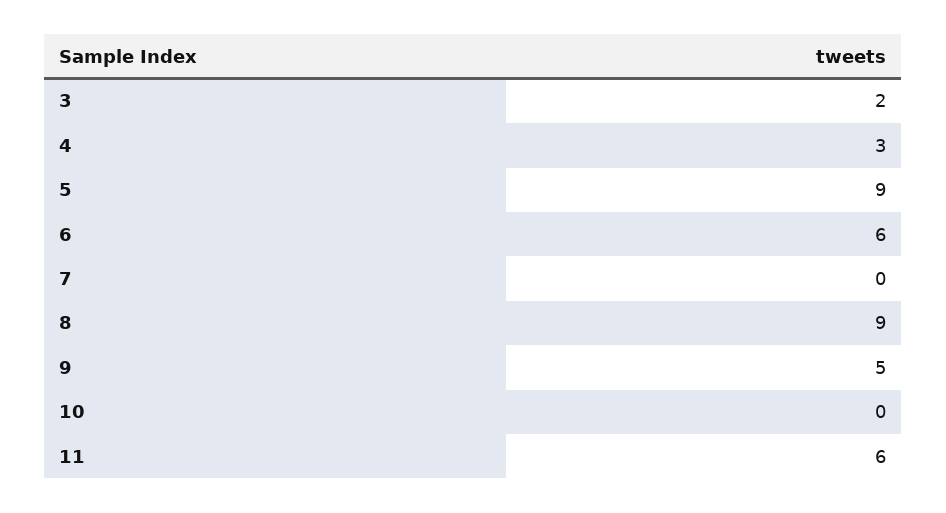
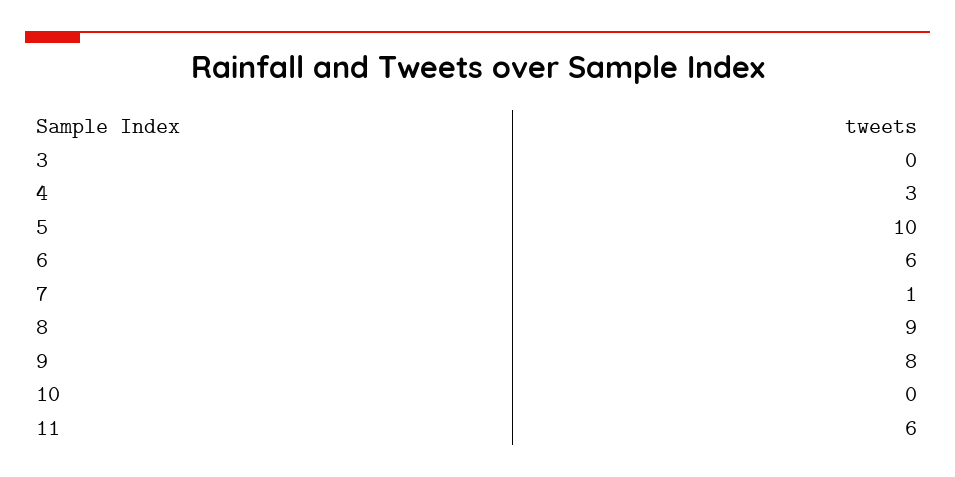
3: 2 -> 0
5: 9 -> 10
7: 0 -> 1
9: 5 -> 8

